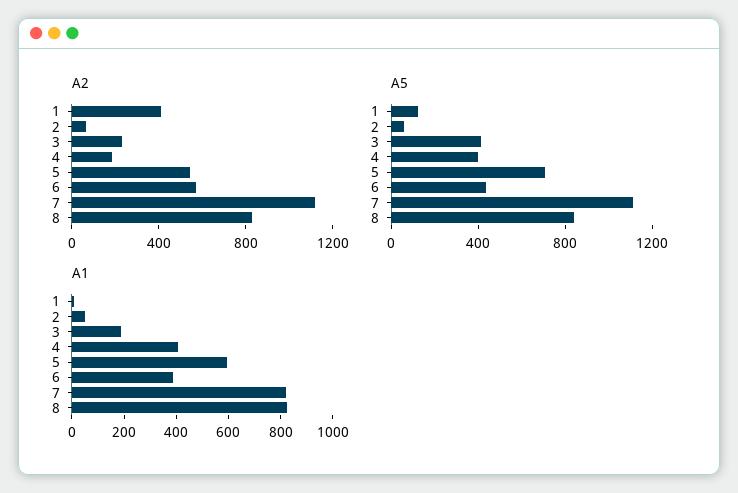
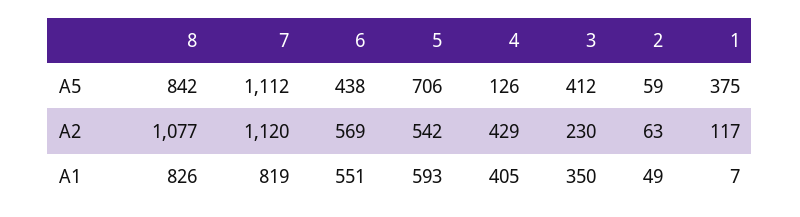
A2, 1: 400 -> 117
A2, 4: 200 -> 429
A2, 8: 800 -> 1077
A5, 1: 100 -> 375
A5, 4: 400 -> 126
A1, 3: 200 -> 350
A1, 6: 400 -> 551

